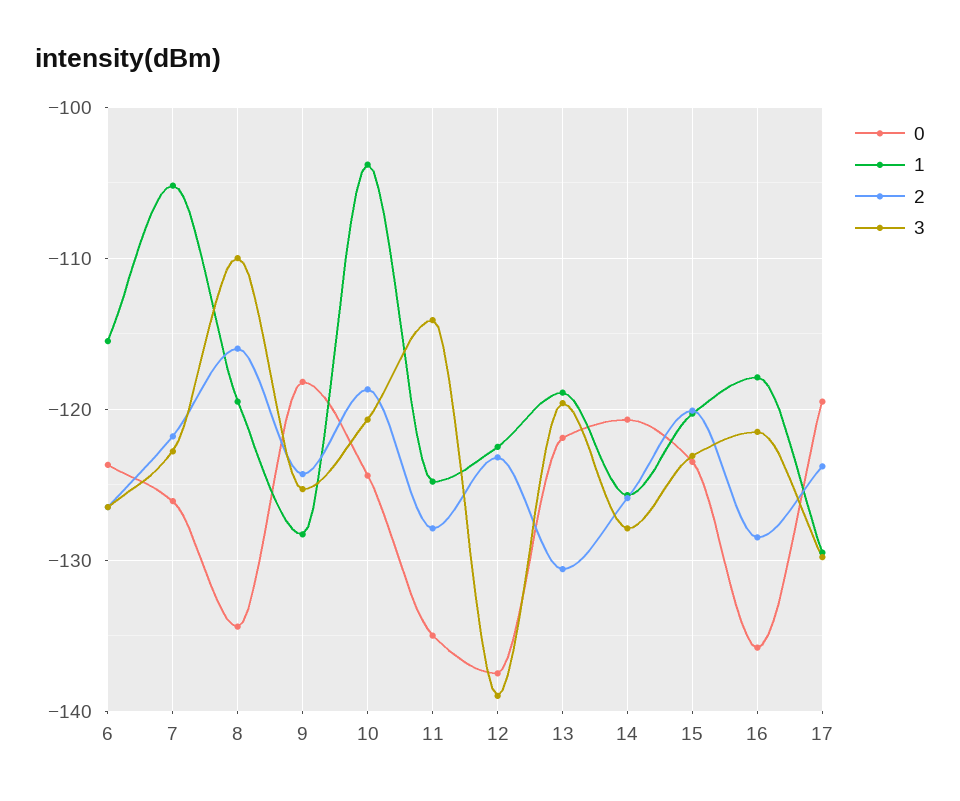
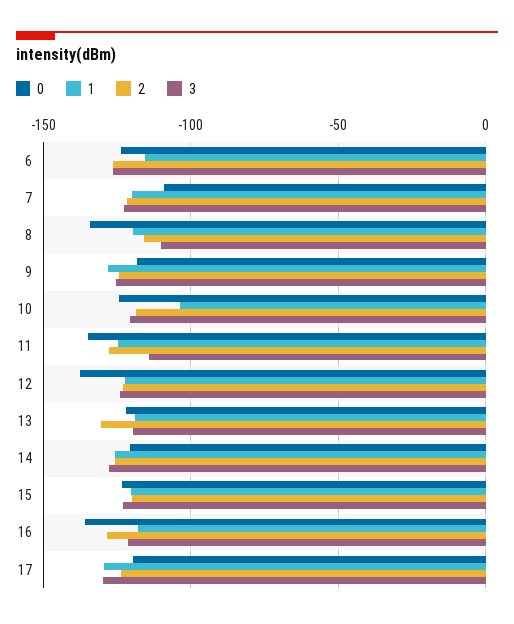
0, 7: -126 -> -110
1, 7: -105 -> -120
3, 12: -139 -> -125

